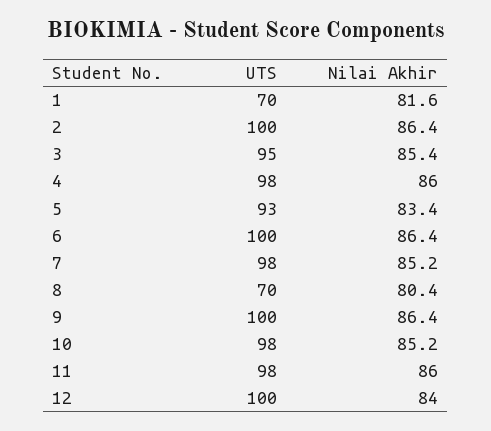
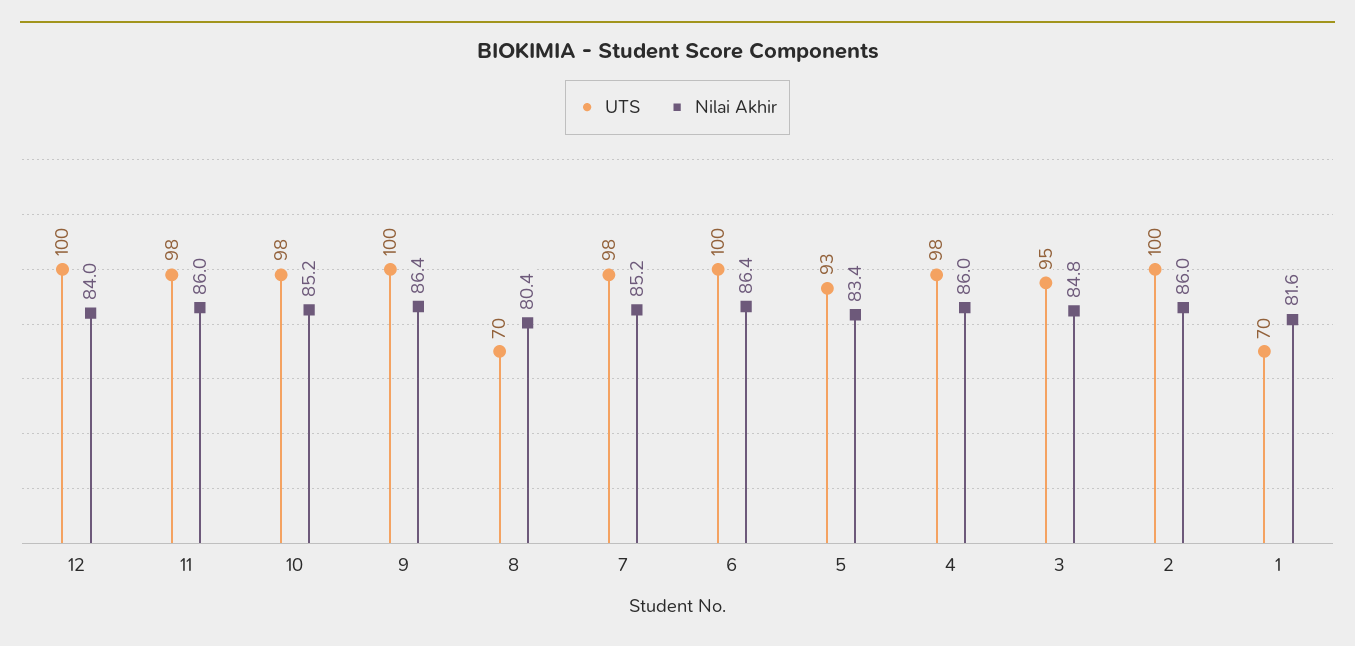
Nilai Akhir, 2: 86.4 -> 86
Nilai Akhir, 3: 85.4 -> 84.8

